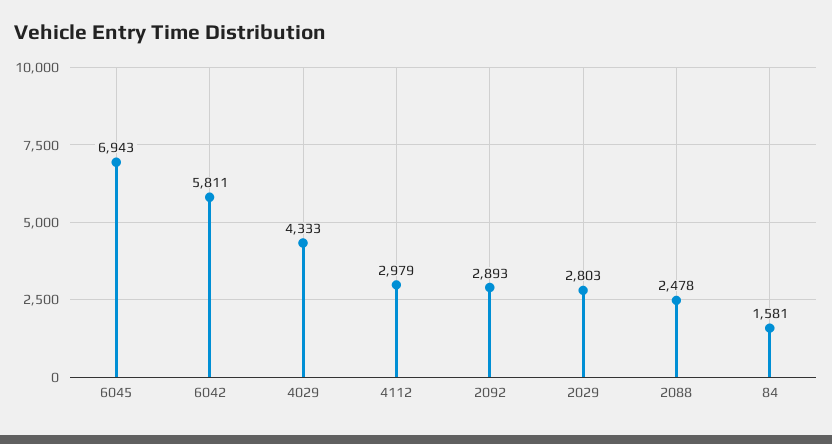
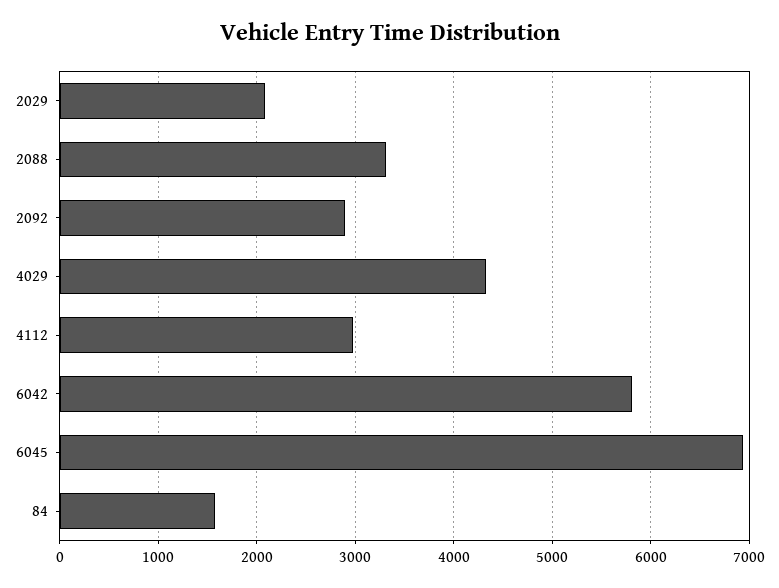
2029: 2803 -> 2100
2088: 2478 -> 3300

